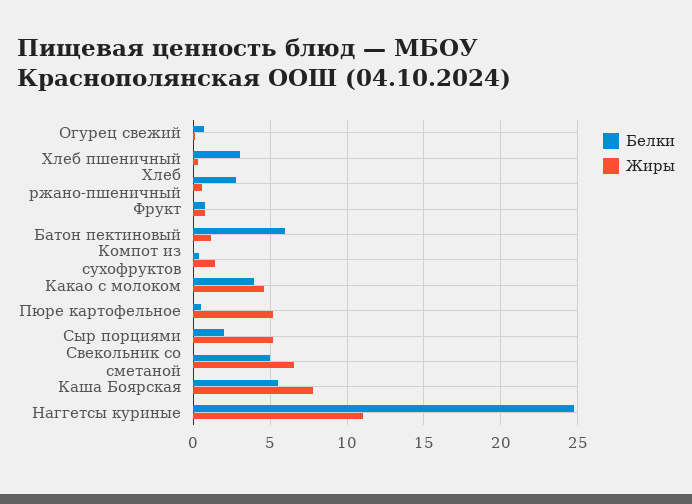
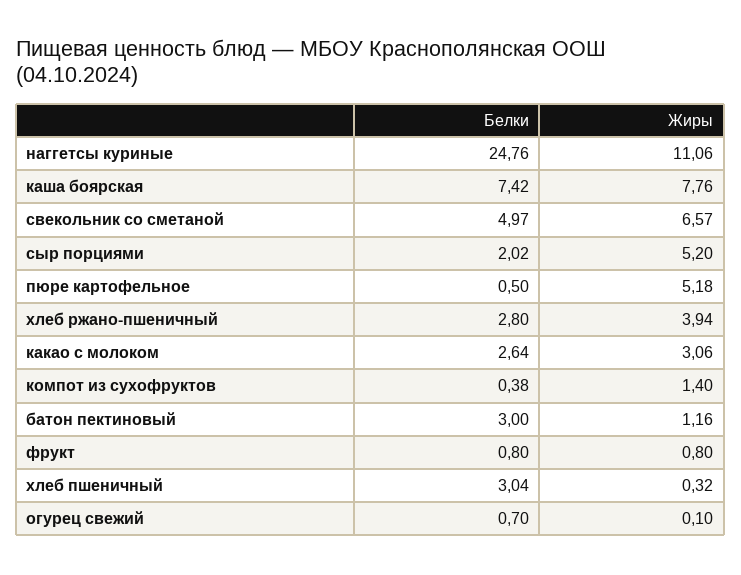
Жиры, Хлеб ржано-пшеничный: 0.5 -> 3.94
Белки, Батон пектиновый: 6 -> 3
Белки, Какао с молоком: 4 -> 2.64
Жиры, Какао с молоком: 4.5 -> 3.06
Белки, Каша Боярская: 5.5 -> 7.42

